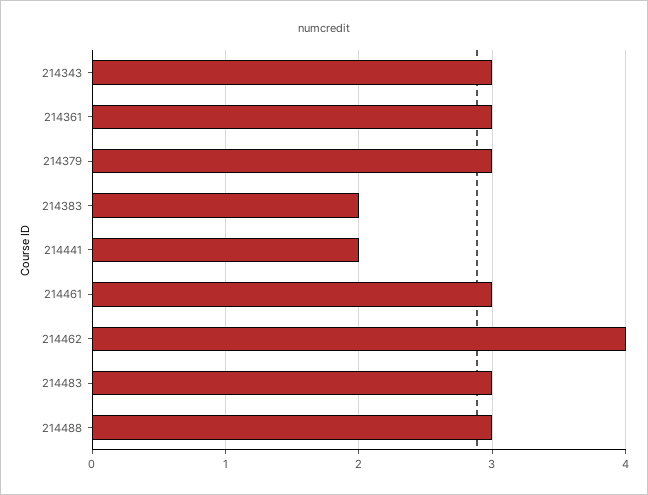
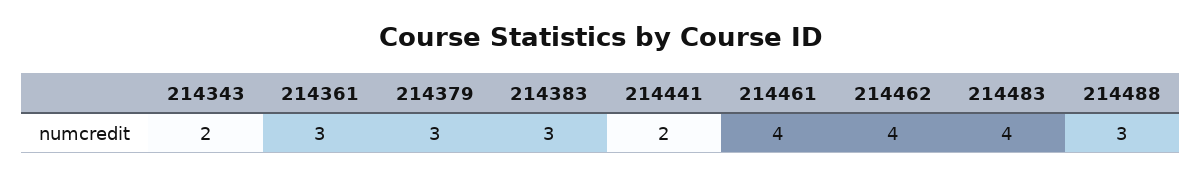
214343: 3 -> 2
214383: 2 -> 3
214461: 3 -> 4
214483: 3 -> 4

